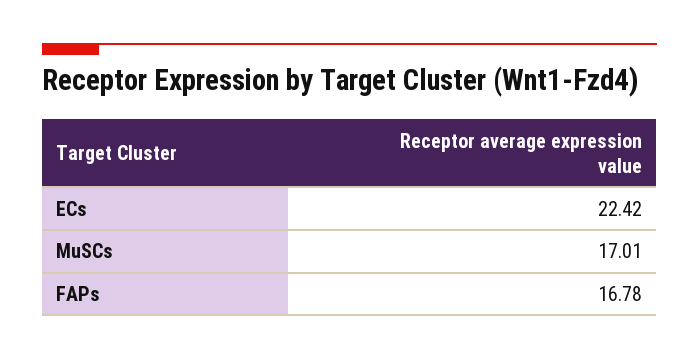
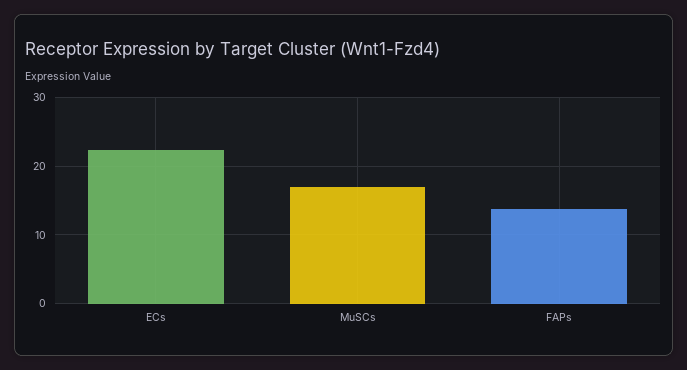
FAPs: 16.78 -> 14

